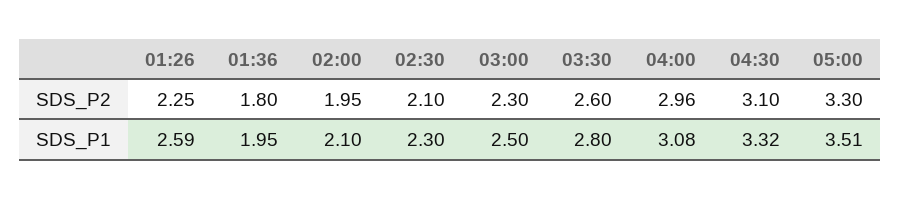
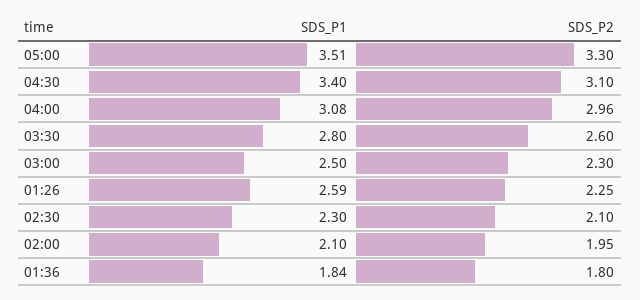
01:36, SDS_P1: 1.95 -> 1.84
04:30, SDS_P1: 3.32 -> 3.4

